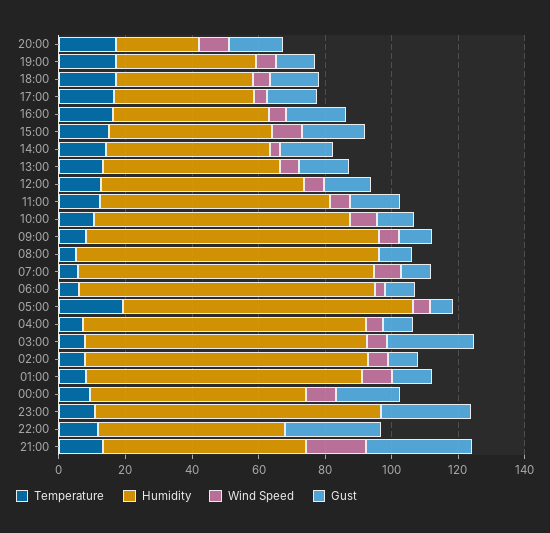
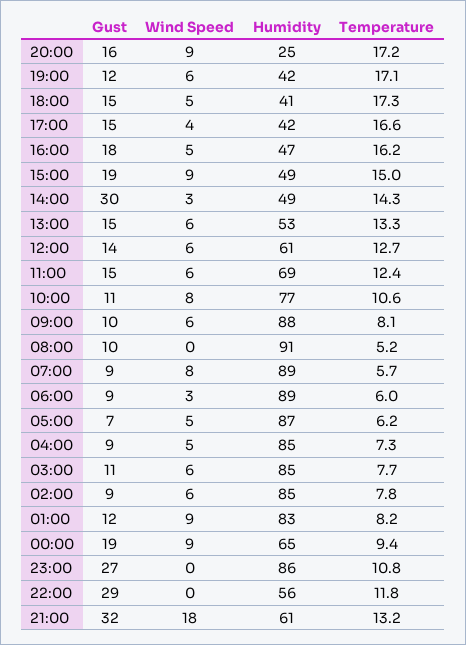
Gust, 14:00: 15 -> 30
Temperature, 05:00: 20 -> 6.2
Gust, 03:00: 25 -> 11

